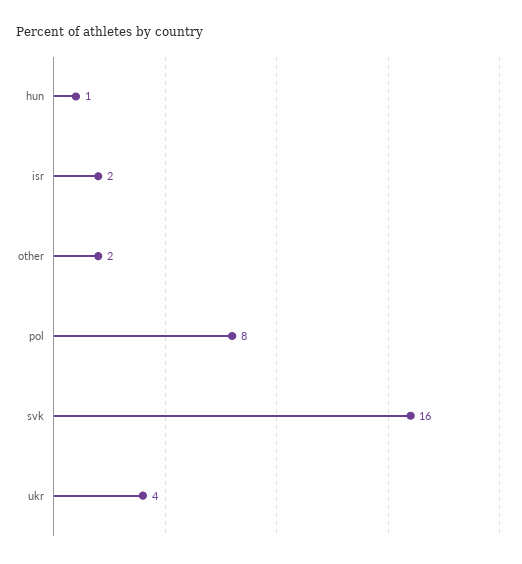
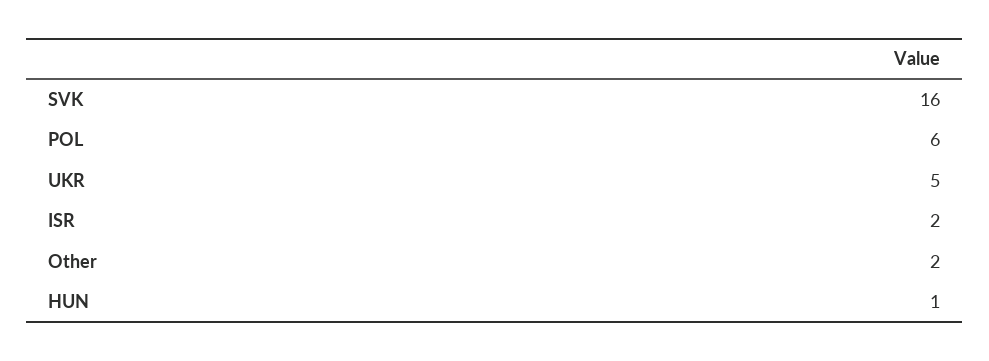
pol: 8 -> 6
ukr: 4 -> 5

